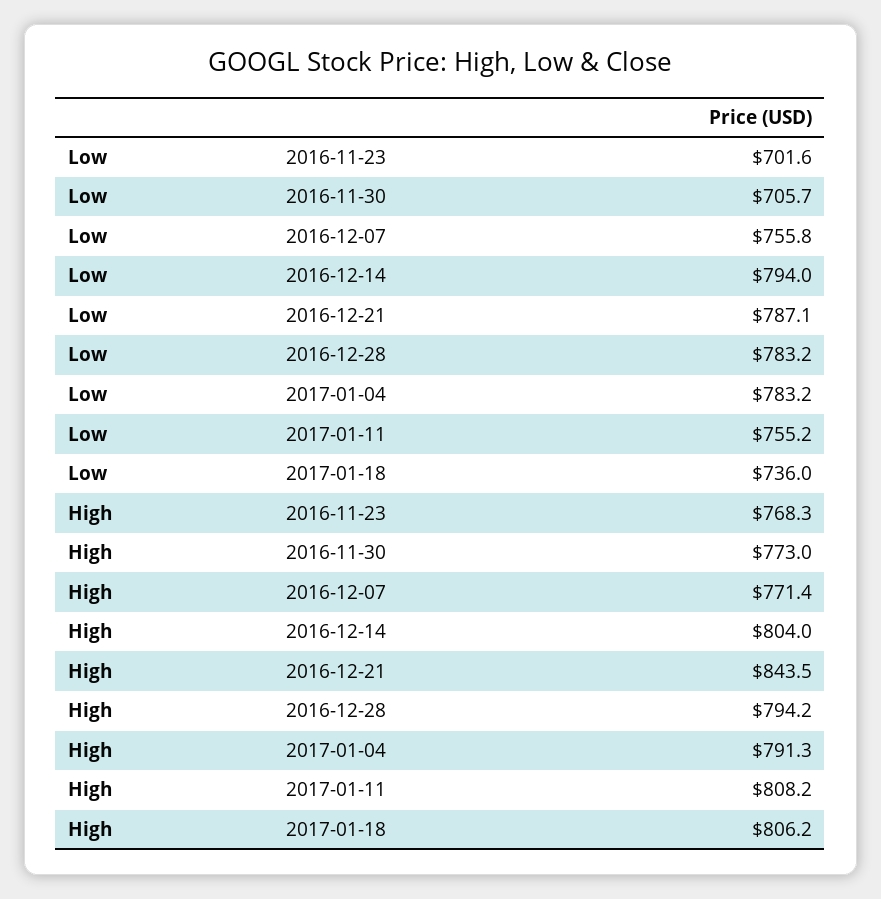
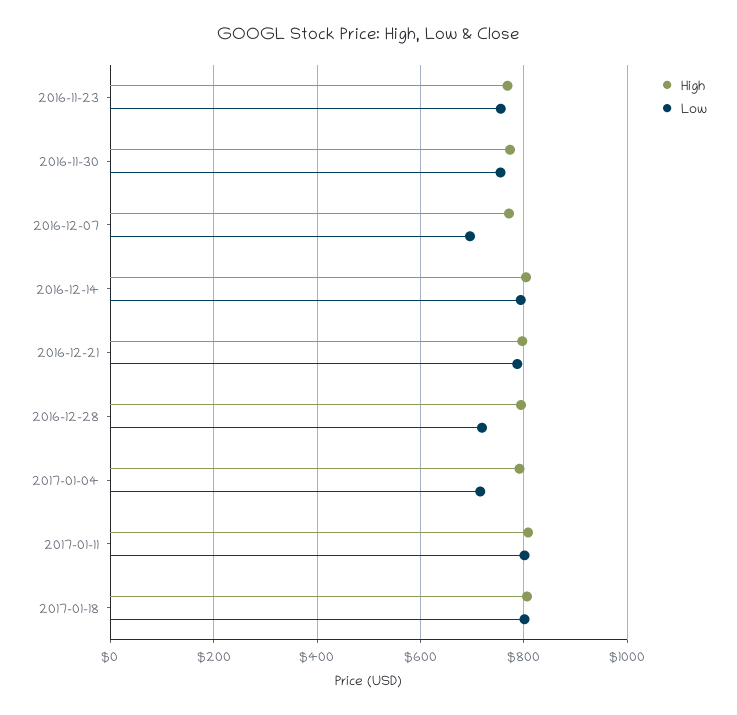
Low, 2016-11-23: 701.6 -> 760
Low, 2016-11-30: 705.7 -> 760
Low, 2016-12-07: 755.8 -> 700
Low, 2016-12-28: 783.2 -> 720
Low, 2017-01-04: 783.2 -> 720
Low, 2017-01-11: 755.2 -> 800
Low, 2017-01-18: 736 -> 800
High, 2016-12-21: 843.5 -> 800

